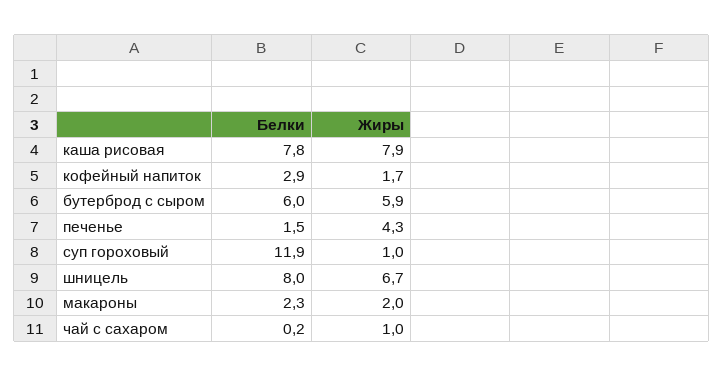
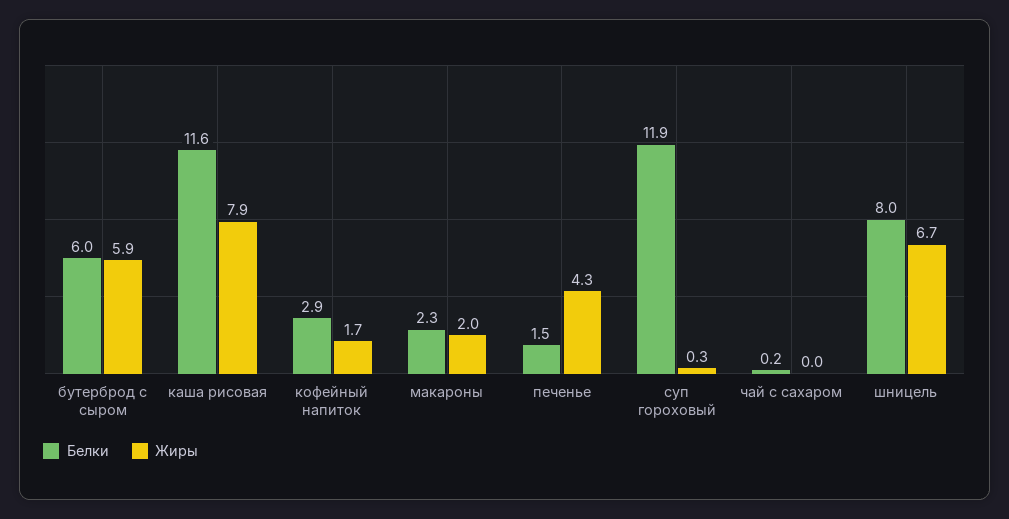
Белки, каша рисовая: 7.8 -> 11.6
Жиры, суп гороховый: 1 -> 0.3
Жиры, чай с сахаром: 1 -> 0

